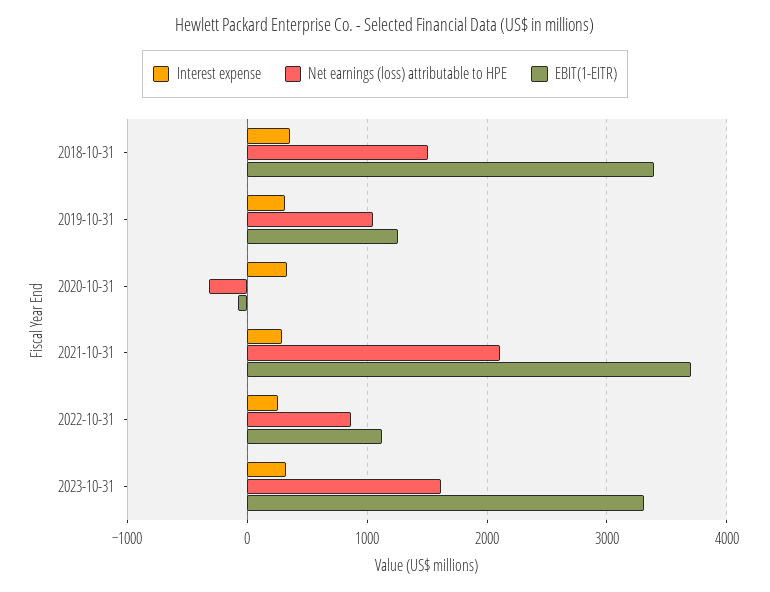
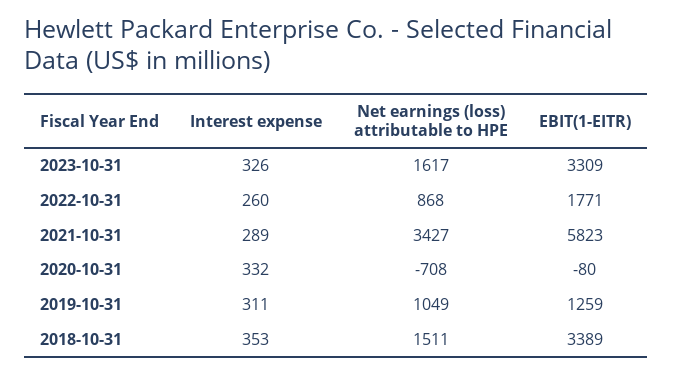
Net earnings (loss) attributable to HPE, 2020-10-31: -300 -> -708
Net earnings (loss) attributable to HPE, 2021-10-31: 2100 -> 3427
EBIT(1-EITR), 2021-10-31: 3700 -> 5823
EBIT(1-EITR), 2022-10-31: 1100 -> 1771

